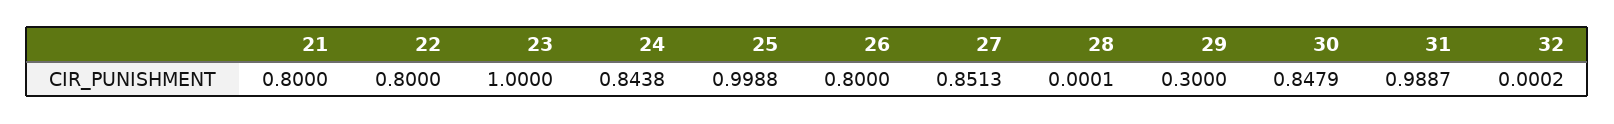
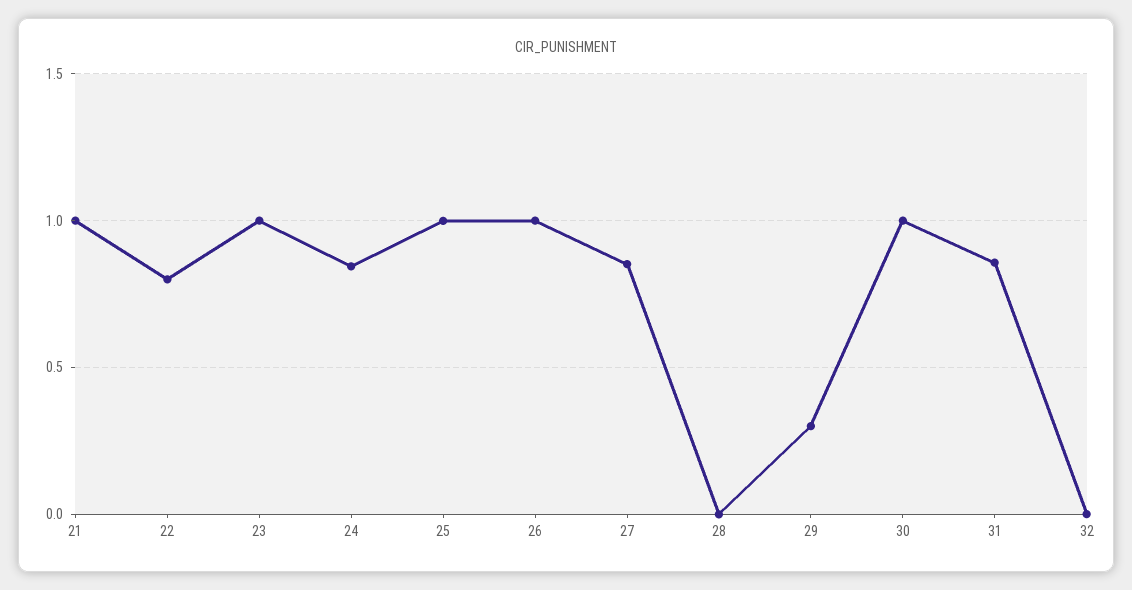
21: 0.8 -> 1
26: 0.8 -> 1
30: 0.8479 -> 1
31: 0.9887 -> 0.85

